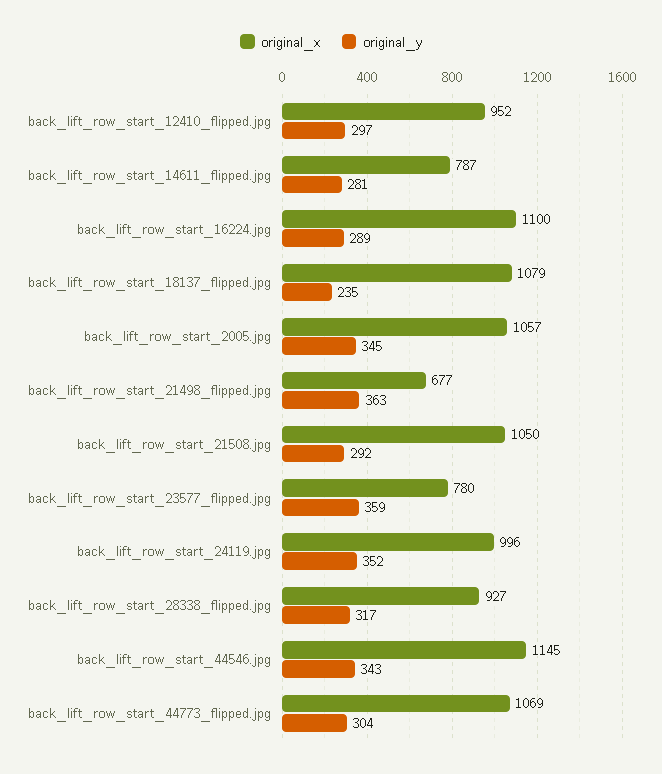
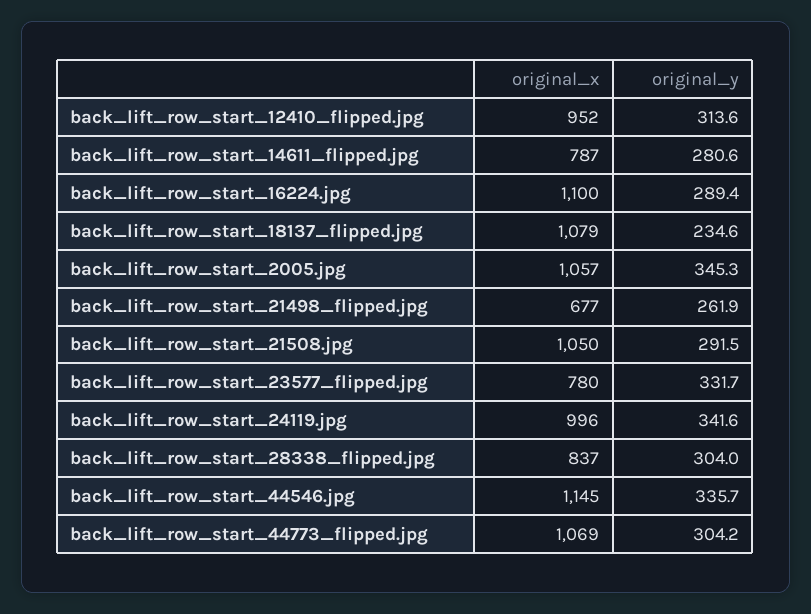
original_y, back_lift_row_start_12410_flipped.jpg: 297 -> 313.6
original_y, back_lift_row_start_21498_flipped.jpg: 363 -> 261.9
original_y, back_lift_row_start_23577_flipped.jpg: 359 -> 331.7
original_y, back_lift_row_start_24119.jpg: 352 -> 341.6
original_x, back_lift_row_start_28338_flipped.jpg: 927 -> 837
original_y, back_lift_row_start_28338_flipped.jpg: 317 -> 304
original_y, back_lift_row_start_44546.jpg: 343 -> 335.7

